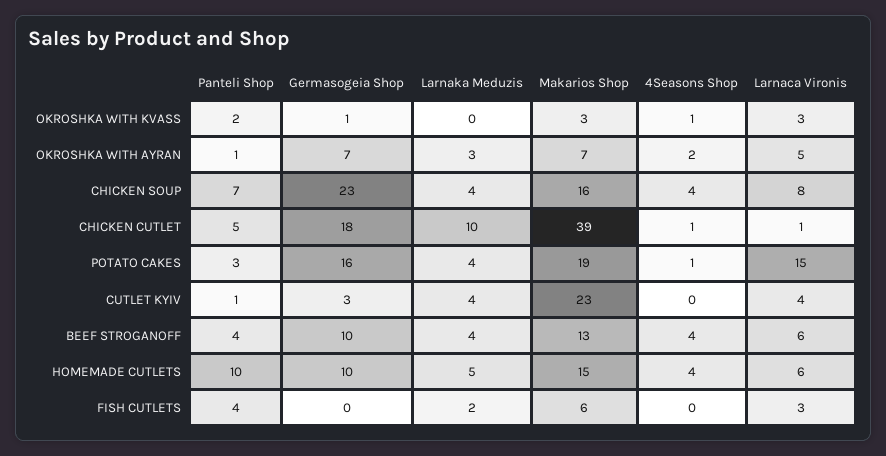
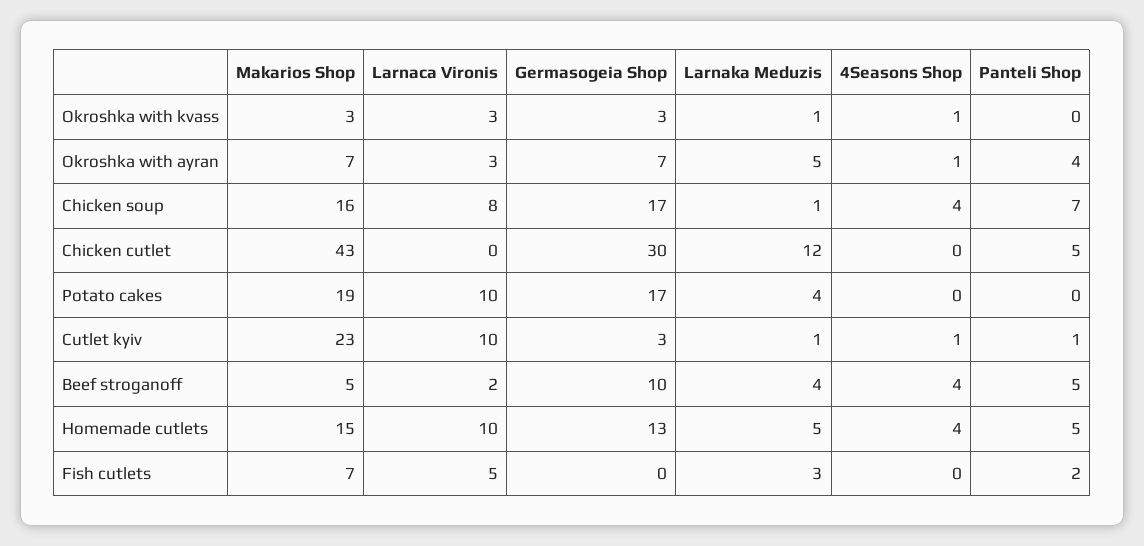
Panteli Shop, OKROSHKA WITH KVASS: 2 -> 0
Germasogeia Shop, OKROSHKA WITH KVASS: 1 -> 3
Larnaka Meduzis, OKROSHKA WITH KVASS: 0 -> 1
Panteli Shop, OKROSHKA WITH AYRAN: 1 -> 4
Larnaka Meduzis, OKROSHKA WITH AYRAN: 3 -> 5
4Seasons Shop, OKROSHKA WITH AYRAN: 2 -> 1
Larnaca Vironis, OKROSHKA WITH AYRAN: 5 -> 3
Germasogeia Shop, CHICKEN SOUP: 23 -> 17
Larnaka Meduzis, CHICKEN SOUP: 4 -> 1
Germasogeia Shop, CHICKEN CUTLET: 18 -> 30
Larnaka Meduzis, CHICKEN CUTLET: 10 -> 12
Makarios Shop, CHICKEN CUTLET: 39 -> 43
4Seasons Shop, CHICKEN CUTLET: 1 -> 0
Larnaca Vironis, CHICKEN CUTLET: 1 -> 0
Panteli Shop, POTATO CAKES: 3 -> 0
Germasogeia Shop, POTATO CAKES: 16 -> 17
4Seasons Shop, POTATO CAKES: 1 -> 0
Larnaca Vironis, POTATO CAKES: 15 -> 10
Larnaka Meduzis, CUTLET KYIV: 4 -> 1
4Seasons Shop, CUTLET KYIV: 0 -> 1
Larnaca Vironis, CUTLET KYIV: 4 -> 10
Panteli Shop, BEEF STROGANOFF: 4 -> 5
Makarios Shop, BEEF STROGANOFF: 13 -> 5
Larnaca Vironis, BEEF STROGANOFF: 6 -> 2
Panteli Shop, HOMEMADE CUTLETS: 10 -> 5
Germasogeia Shop, HOMEMADE CUTLETS: 10 -> 13
Larnaca Vironis, HOMEMADE CUTLETS: 6 -> 10
Panteli Shop, FISH CUTLETS: 4 -> 2
Larnaka Meduzis, FISH CUTLETS: 2 -> 3
Makarios Shop, FISH CUTLETS: 6 -> 7
Larnaca Vironis, FISH CUTLETS: 3 -> 5

